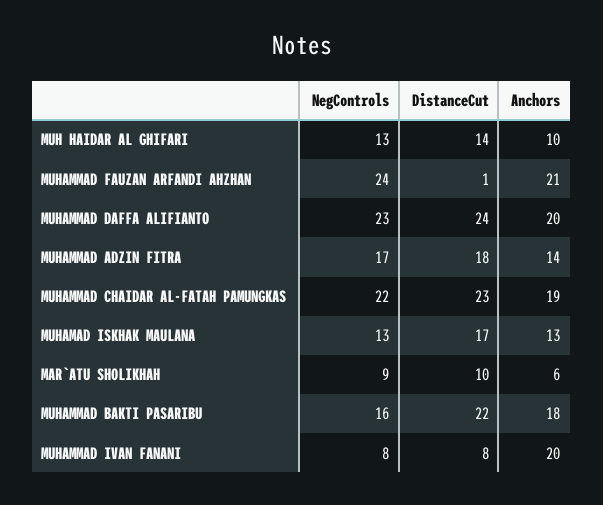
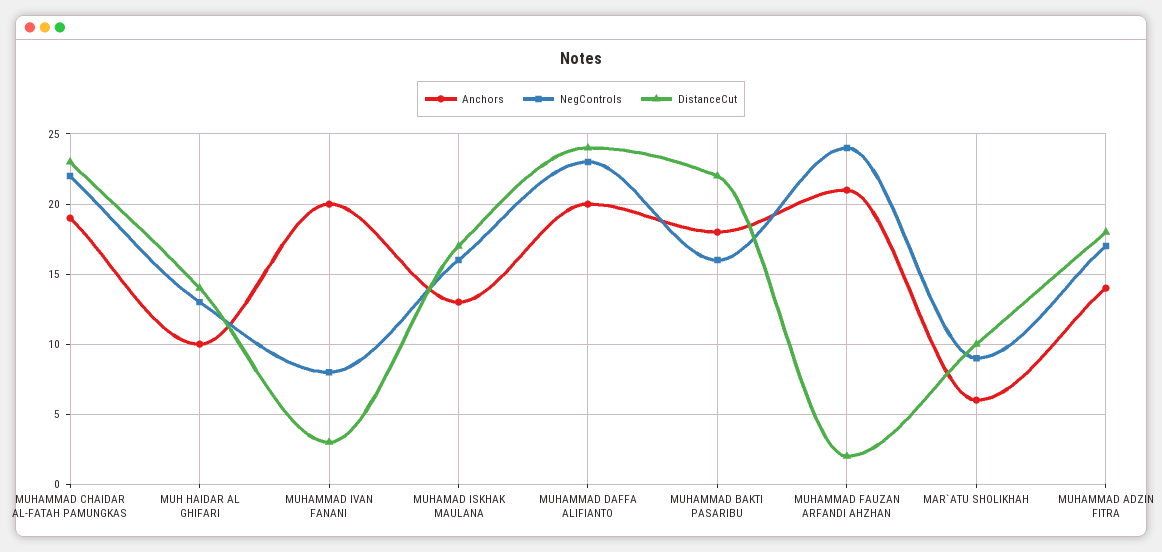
DistanceCut, MUHAMMAD FAUZAN ARFANDI AHZHAN: 1 -> 2
NegControls, MUHAMAD ISKHAK MAULANA: 13 -> 16
DistanceCut, MUHAMMAD IVAN FANANI: 8 -> 3

